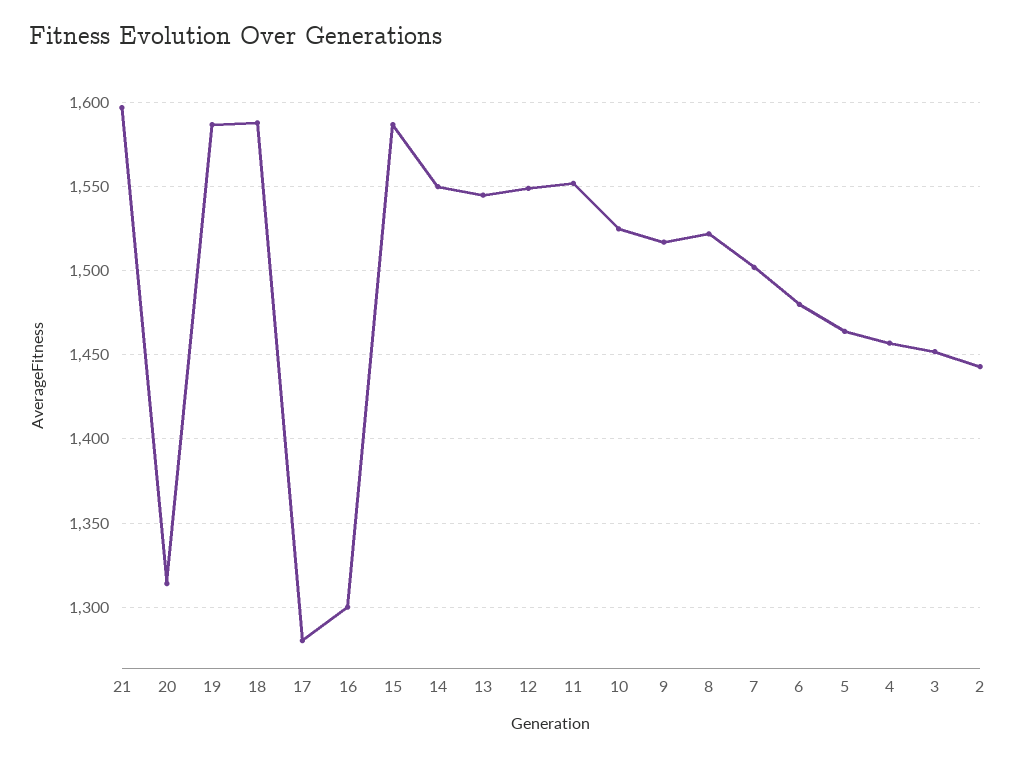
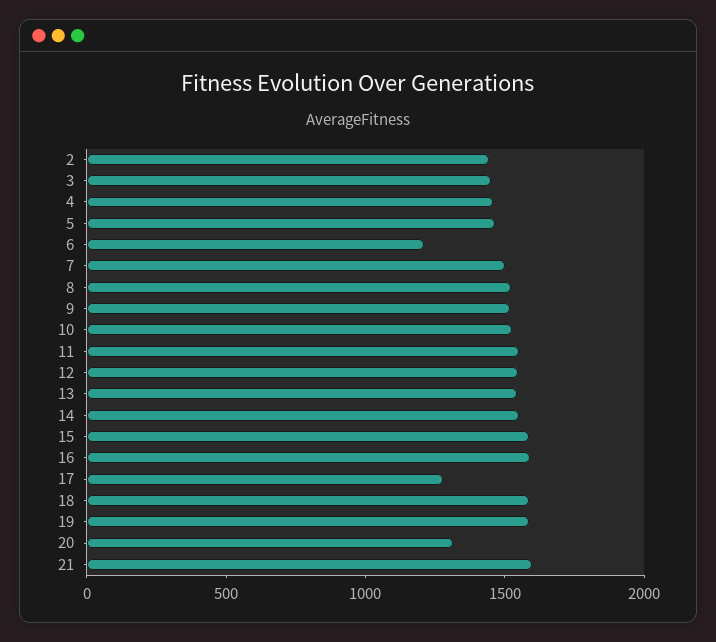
16: 1300 -> 1600
6: 1480 -> 1200

